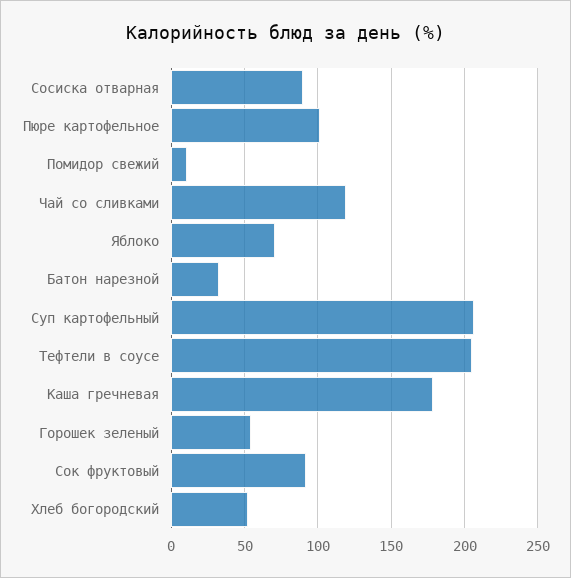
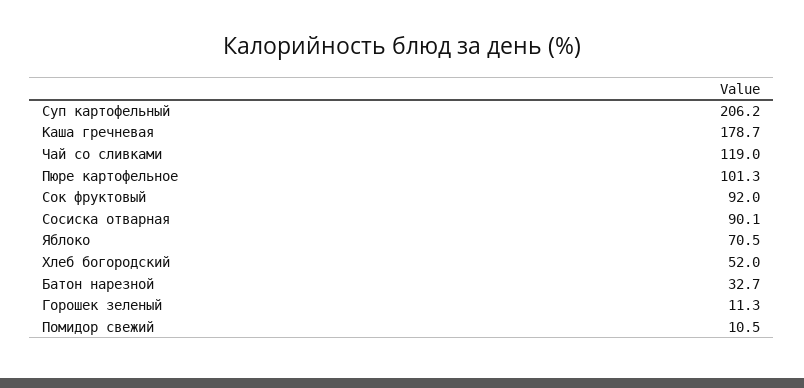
Тефтели в соусе: 205 -> none
Горошек зеленый: 55 -> 11.3

